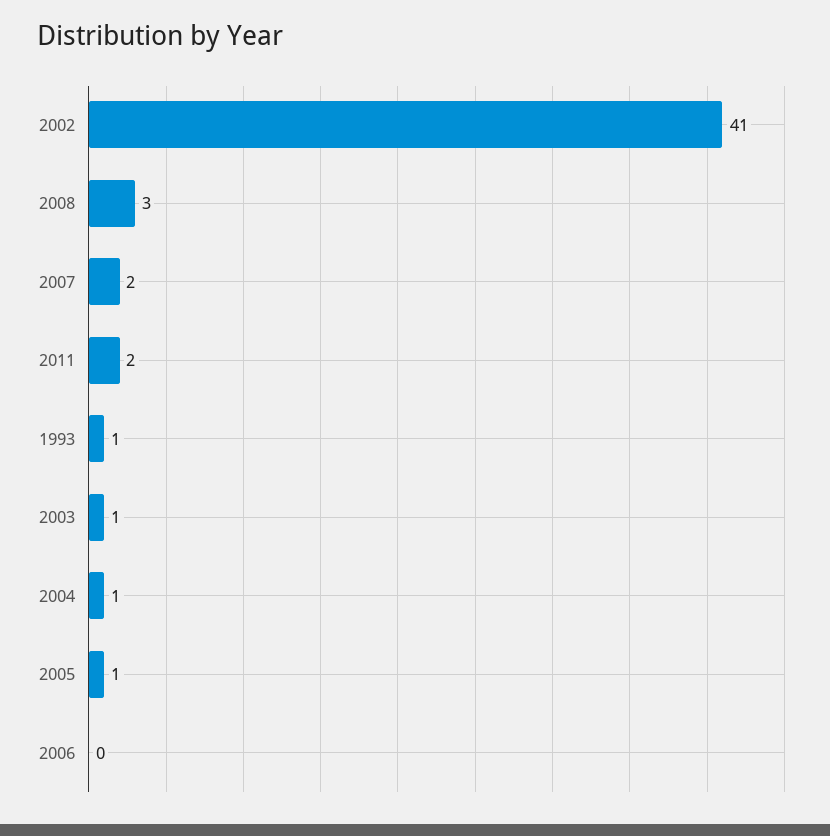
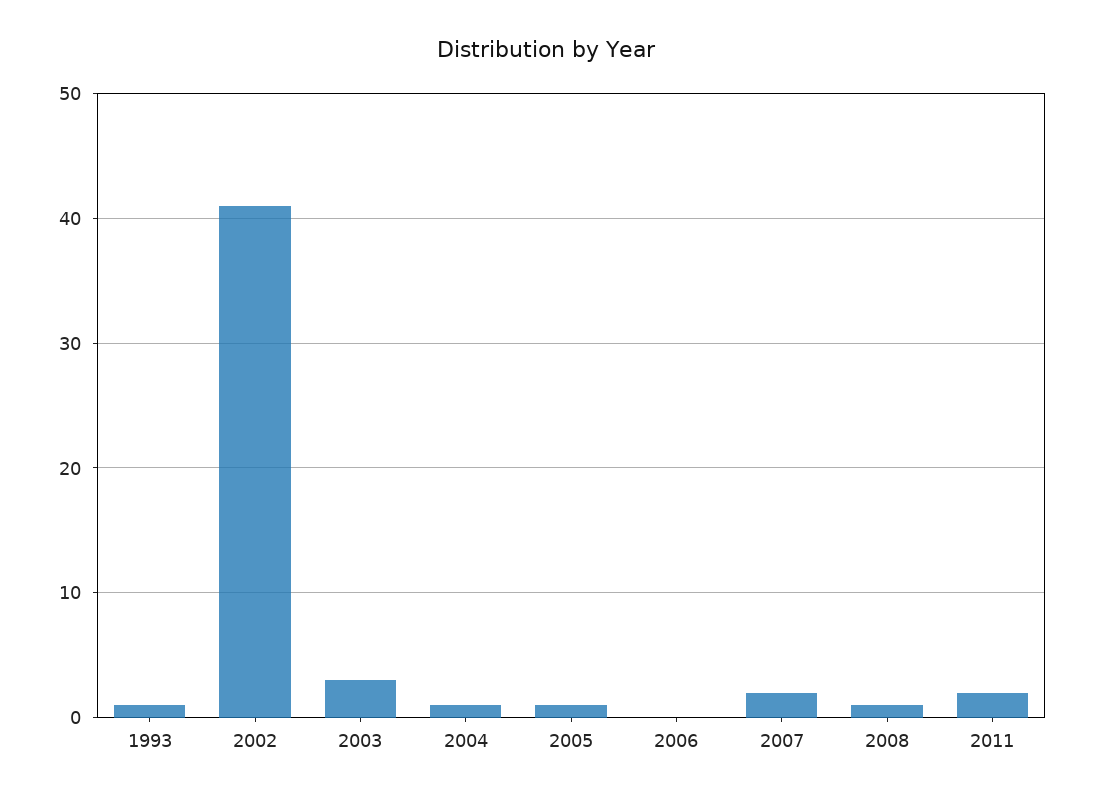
2008: 3 -> 1
2003: 1 -> 3

